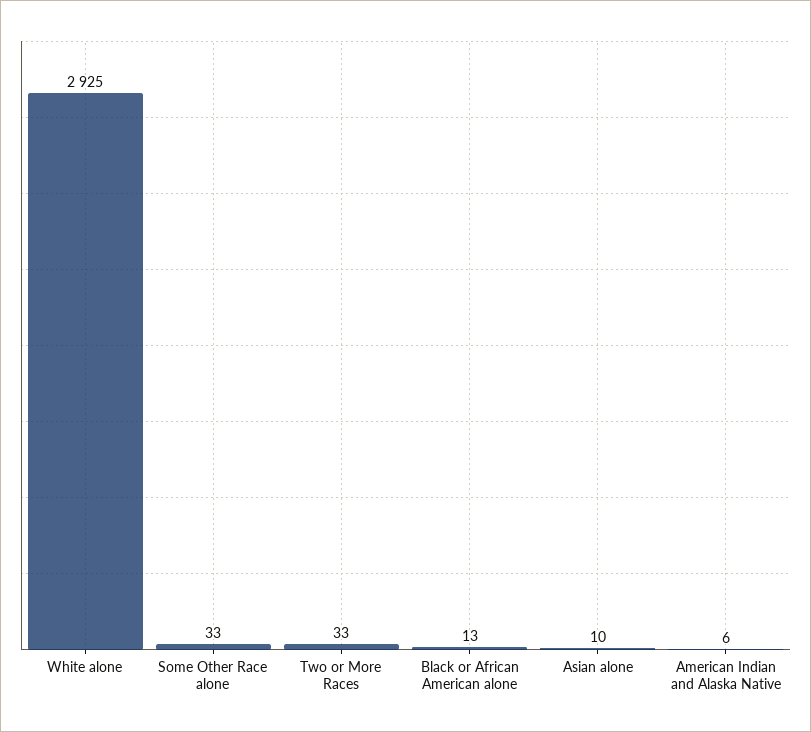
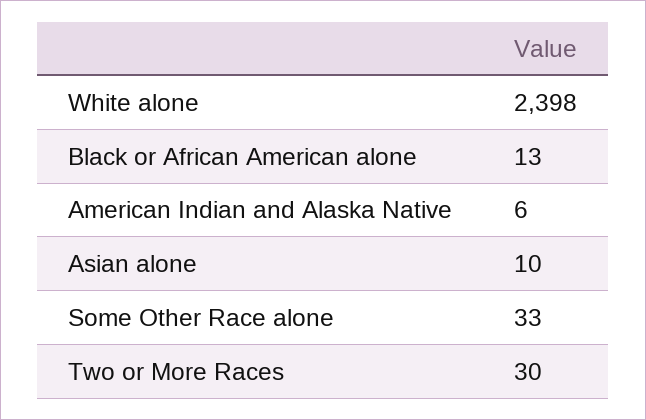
White alone: 2925 -> 2398
Two or More Races: 33 -> 30

